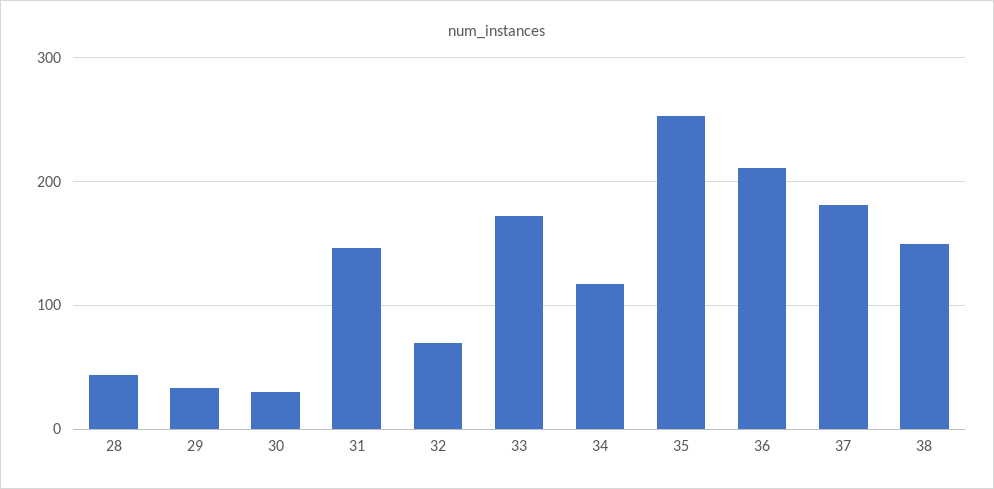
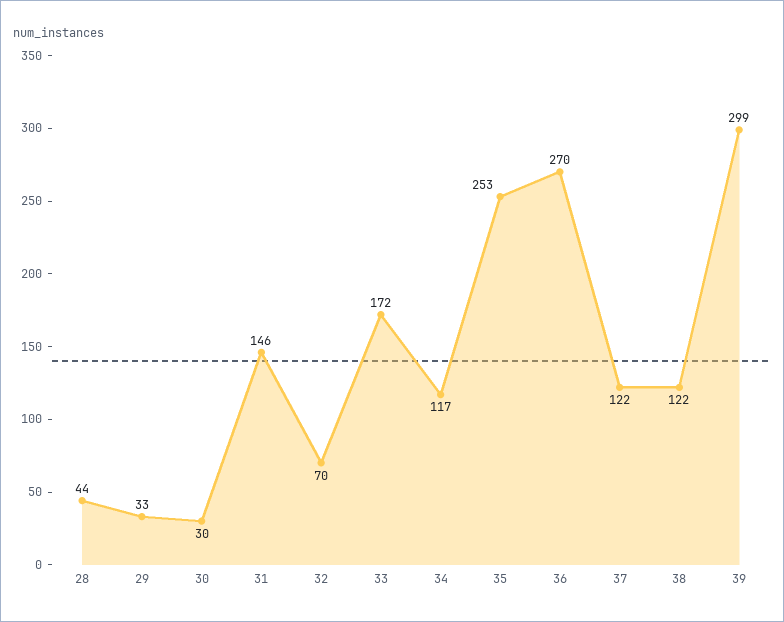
36: 210 -> 270
37: 180 -> 122
38: 150 -> 122
39: none -> 299

